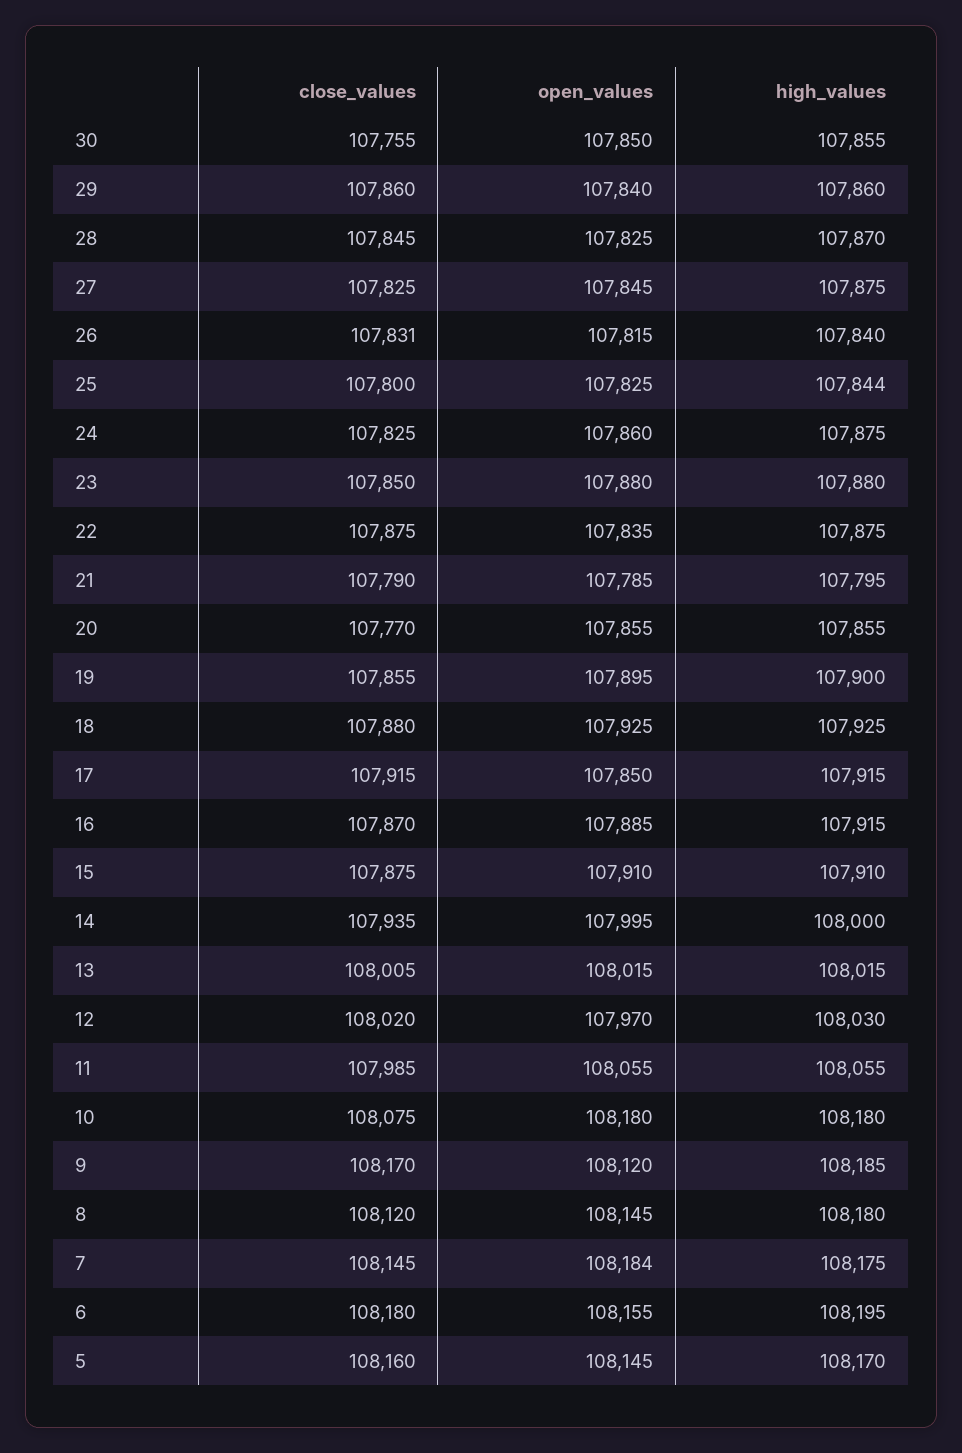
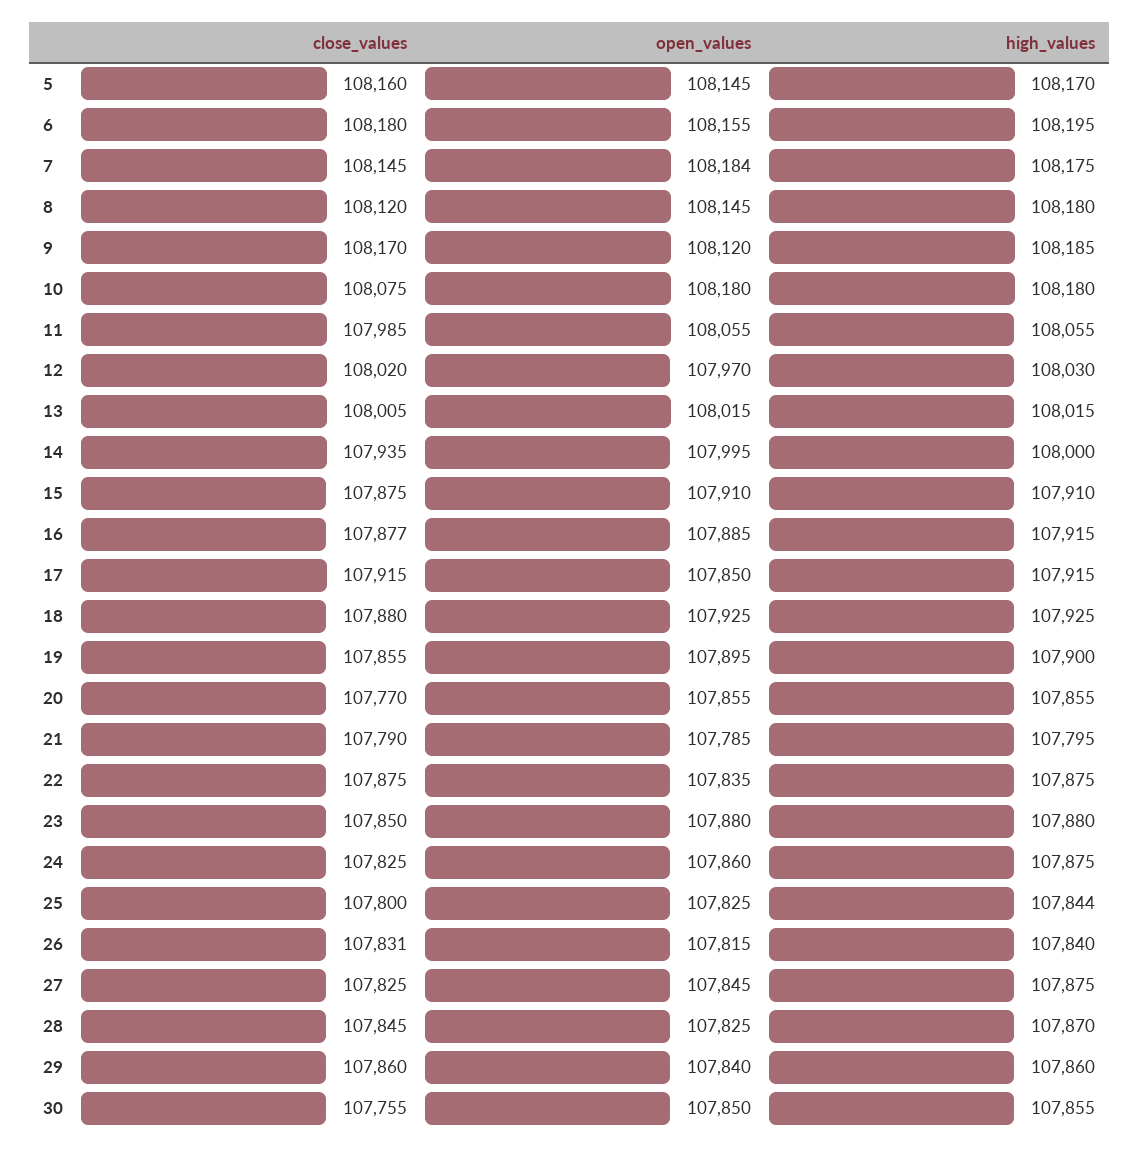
close_values, 16: 107870 -> 107877

